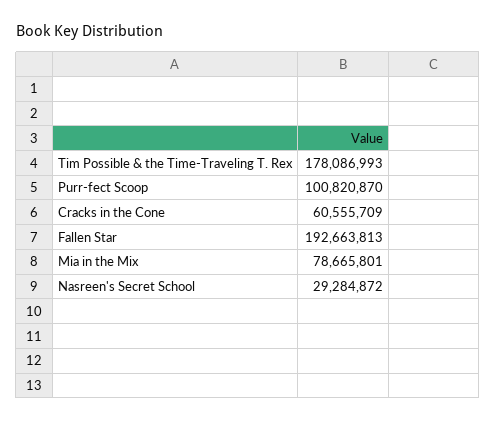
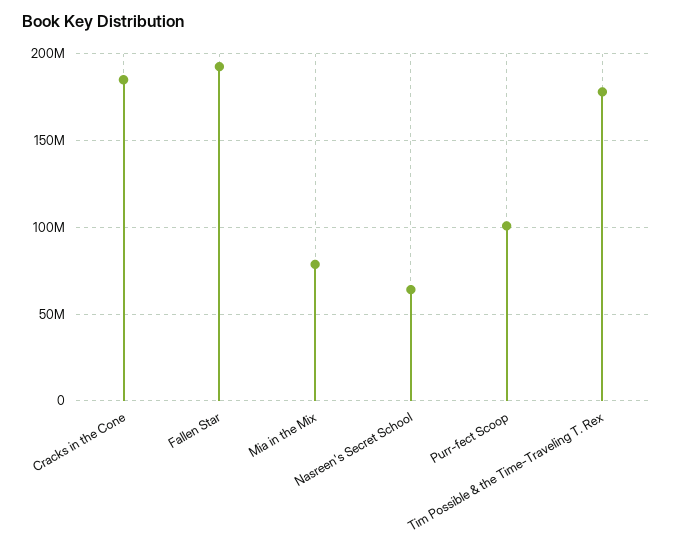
Cracks in the Cone: 60555709 -> 185000000
Nasreen's Secret School: 29284872 -> 65000000

